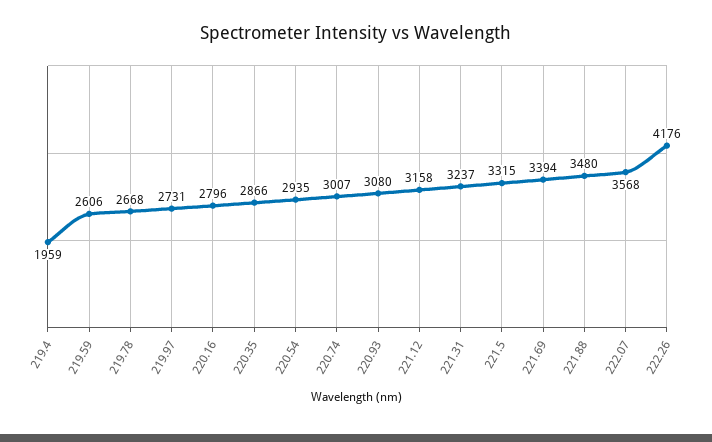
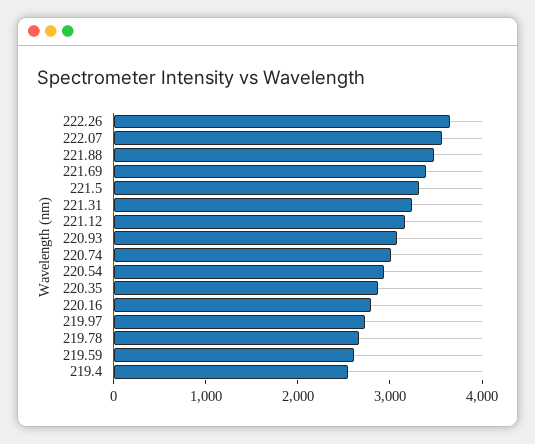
219.4: 1959 -> 2600
222.26: 4176 -> 3600

